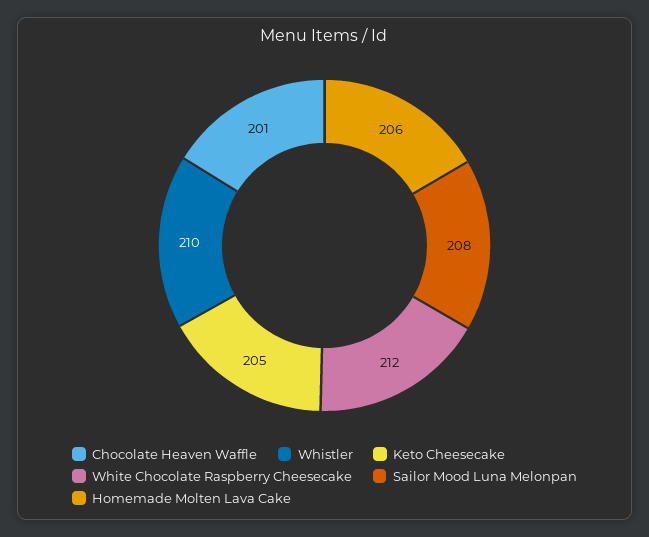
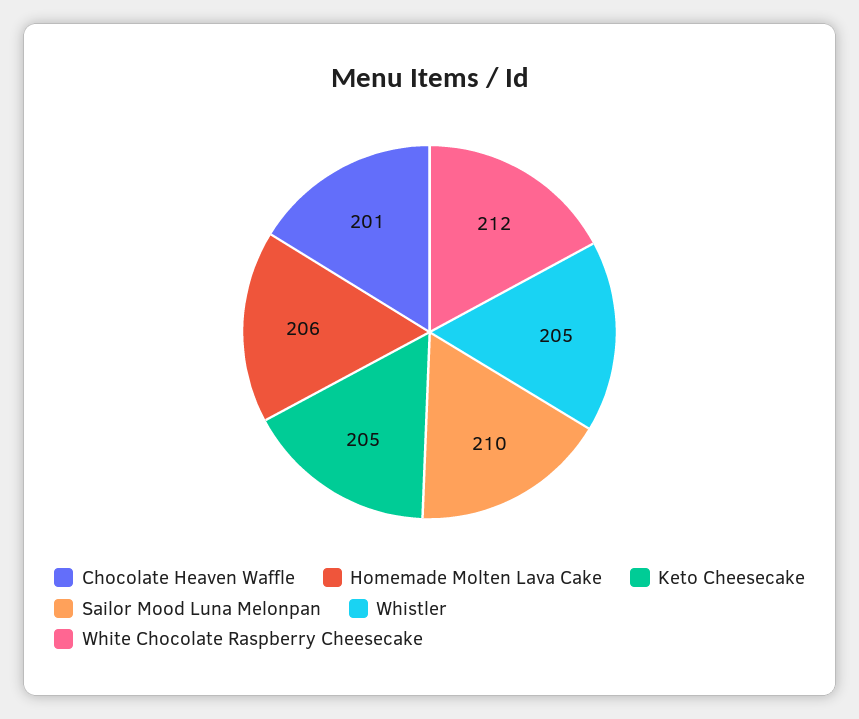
Whistler: 210 -> 205
Sailor Mood Luna Melonpan: 208 -> 210

